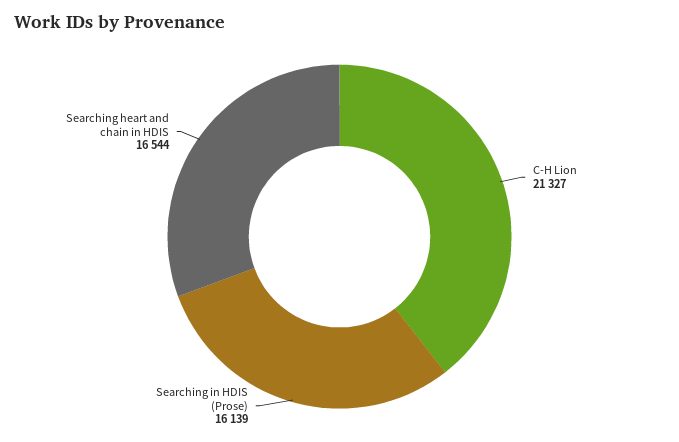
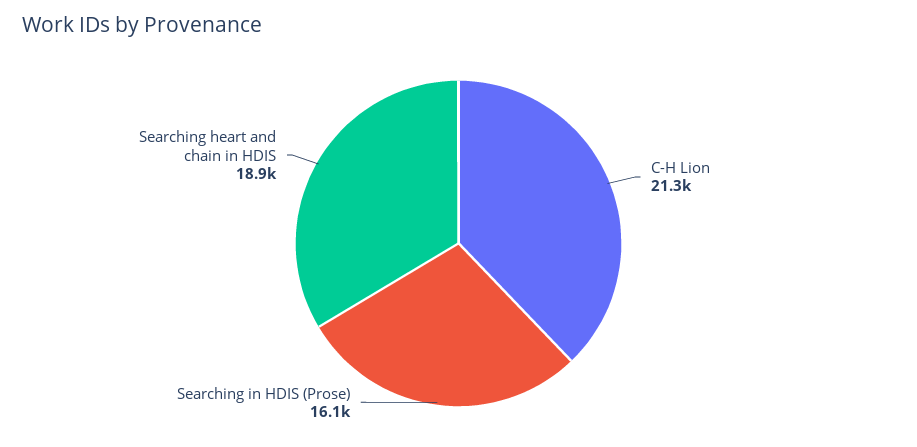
Searching heart and chain in HDIS: 16544 -> 18900

